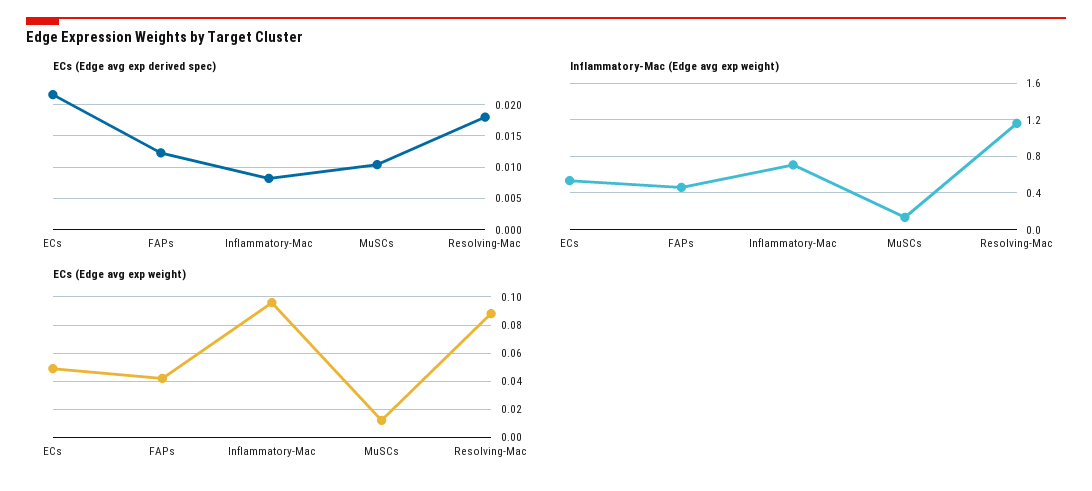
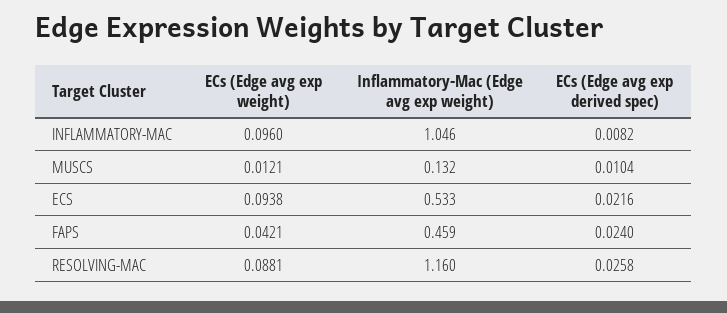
ECs (Edge avg exp derived spec), FAPs: 0.012 -> 0.024
ECs (Edge avg exp derived spec), Resolving-Mac: 0.018 -> 0.0258
Inflammatory-Mac (Edge avg exp weight), Inflammatory-Mac: 0.7 -> 1.046
ECs (Edge avg exp weight), ECs: 0.05 -> 0.0938

